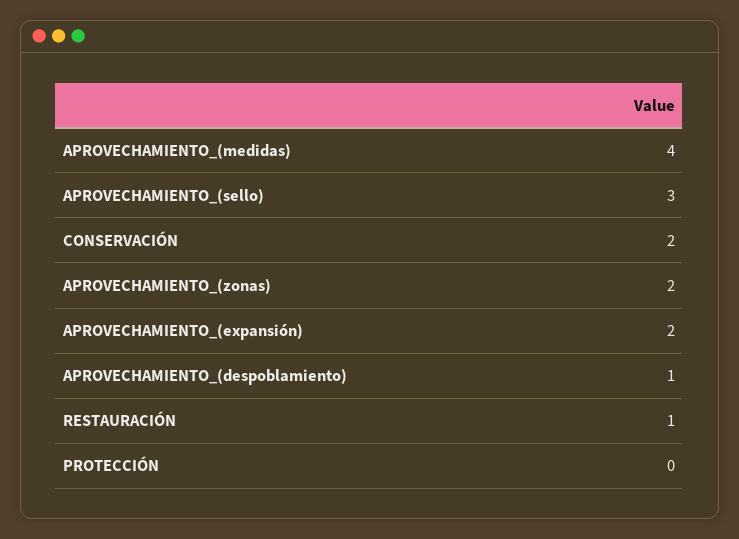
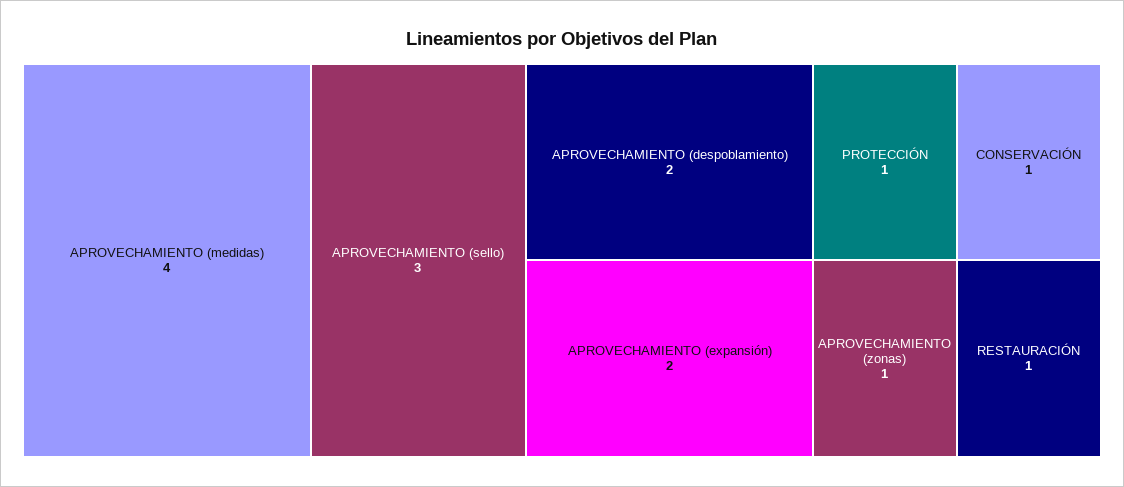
CONSERVACIÓN: 2 -> 1
APROVECHAMIENTO_(zonas): 2 -> 1
APROVECHAMIENTO_(despoblamiento): 1 -> 2
PROTECCIÓN: 0 -> 1

